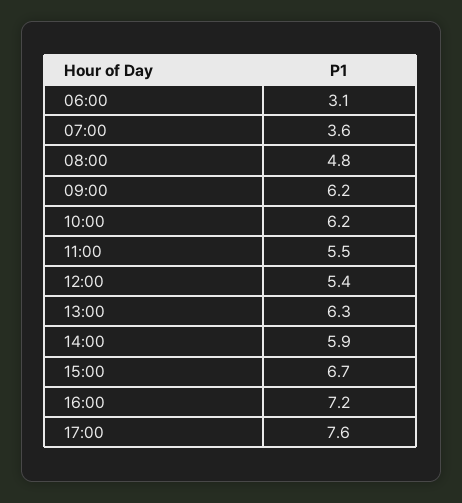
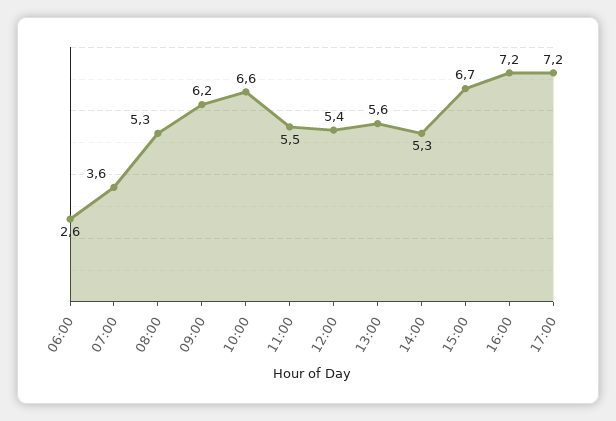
06:00: 3.1 -> 2.6
08:00: 4.8 -> 5.3
10:00: 6.2 -> 6.6
13:00: 6.3 -> 5.6
14:00: 5.9 -> 5.3
17:00: 7.6 -> 7.2

